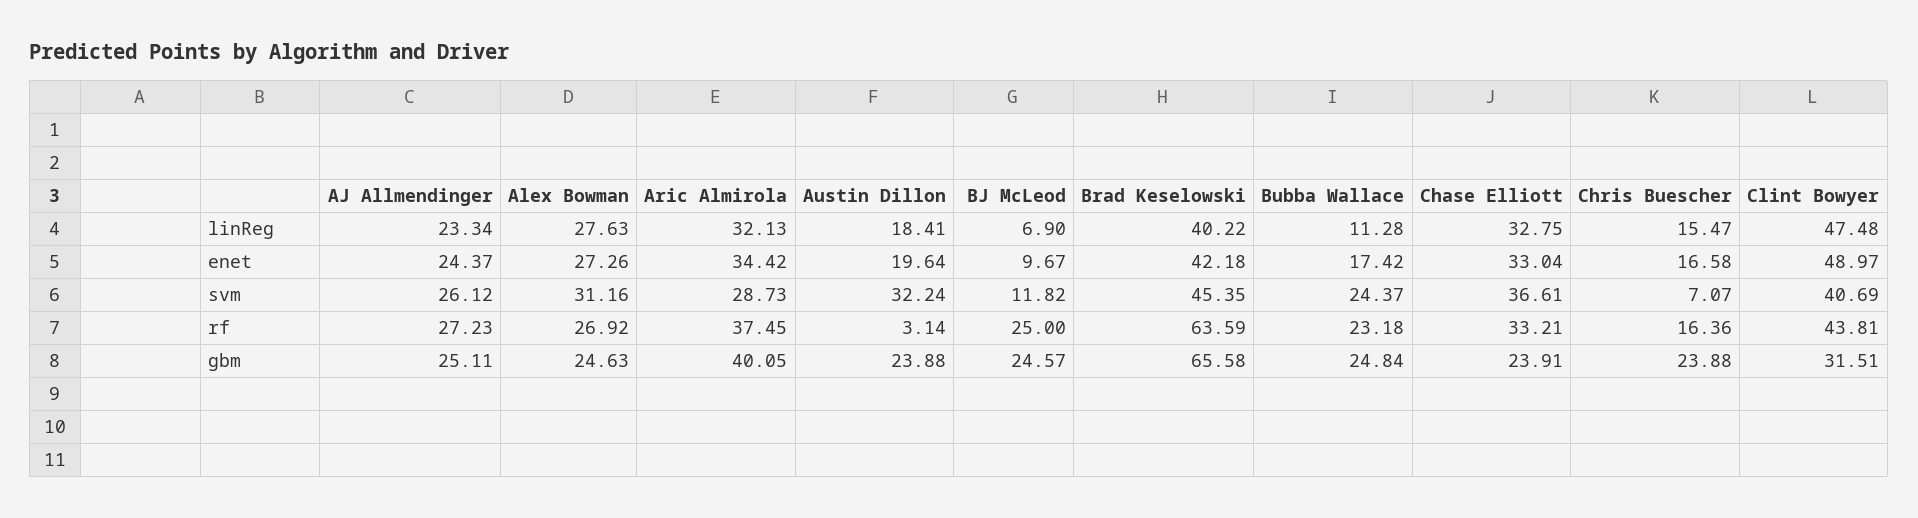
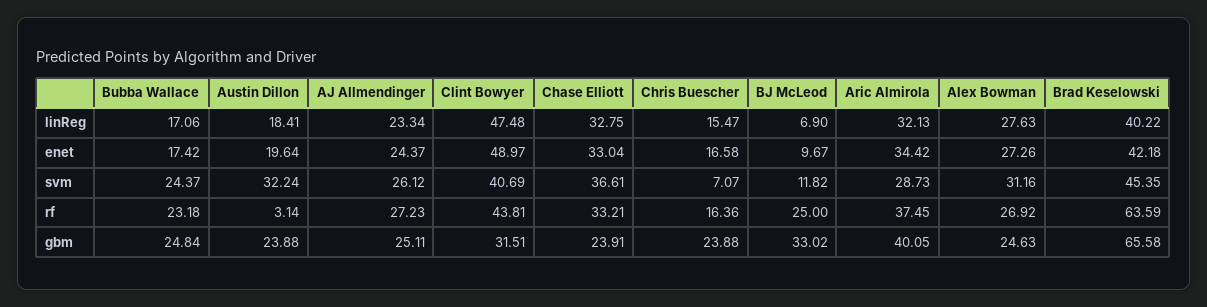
Bubba Wallace, linReg: 11.28 -> 17.06
BJ McLeod, gbm: 24.57 -> 33.02

